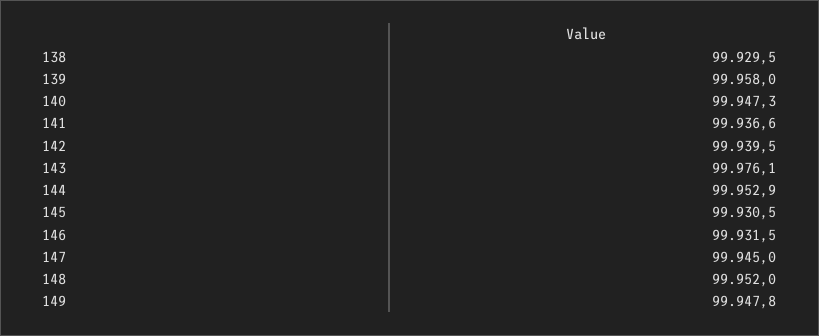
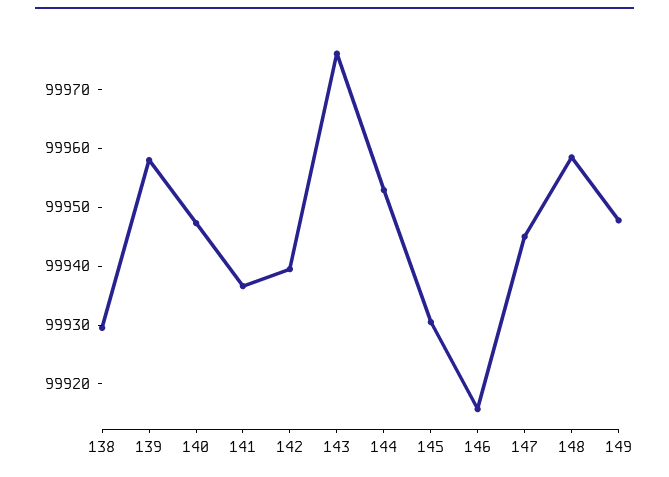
146: 99931.5 -> 99916
148: 99952 -> 99958

